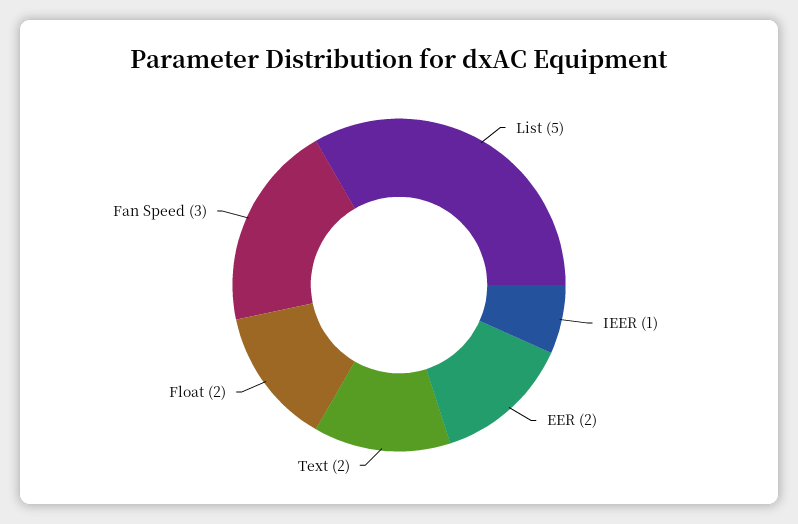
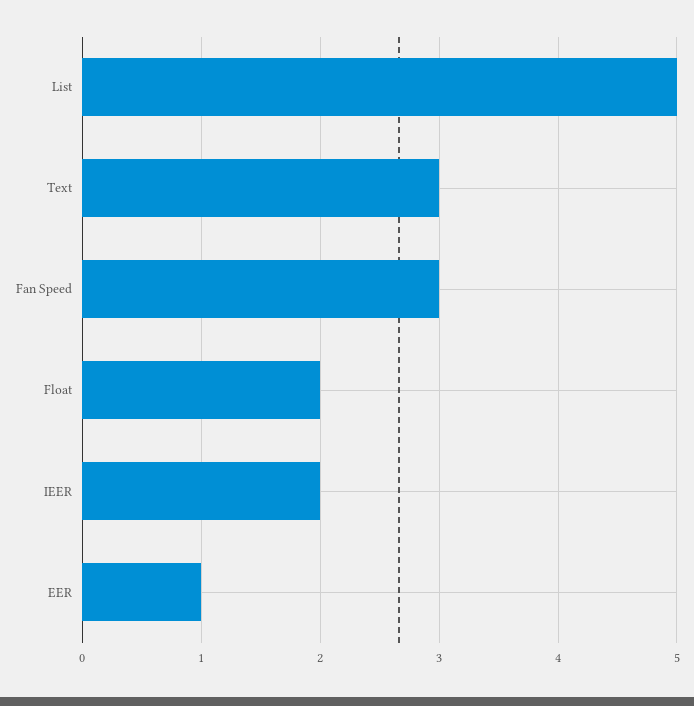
IEER: 1 -> 2
EER: 2 -> 1
Text: 2 -> 3

